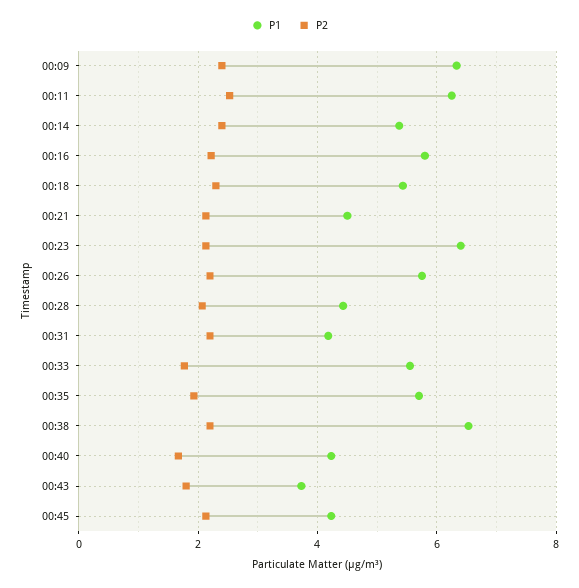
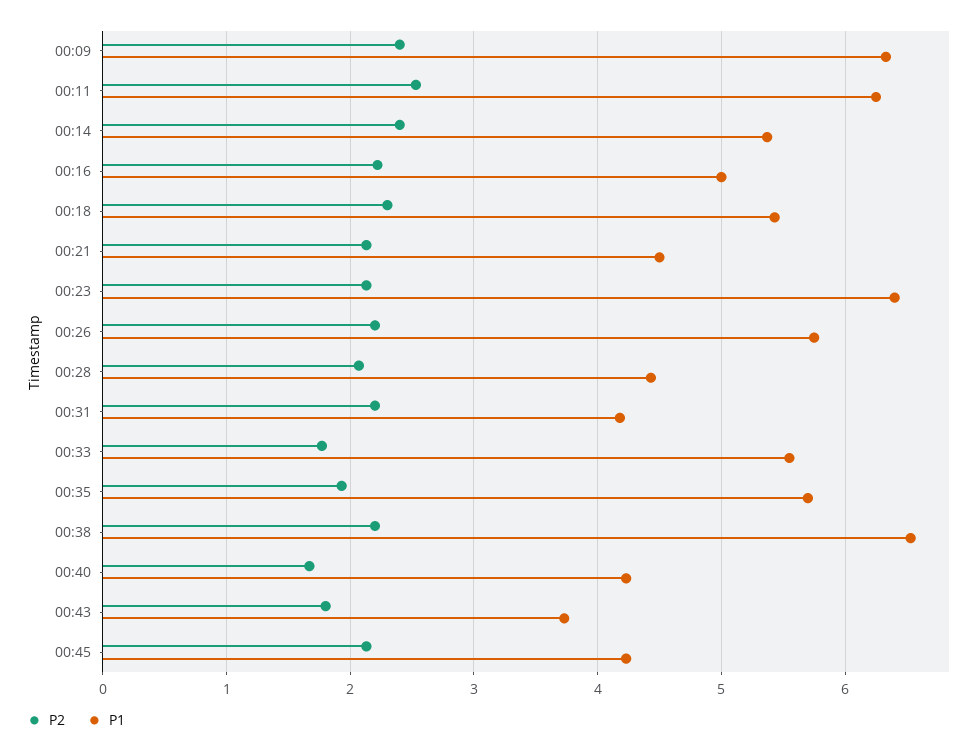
P1, 00:16: 5.8 -> 5

